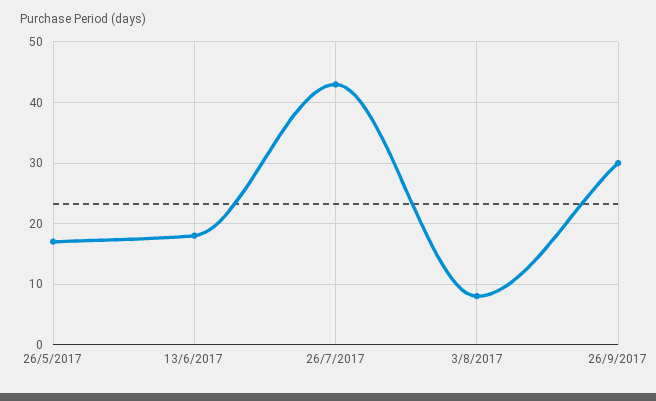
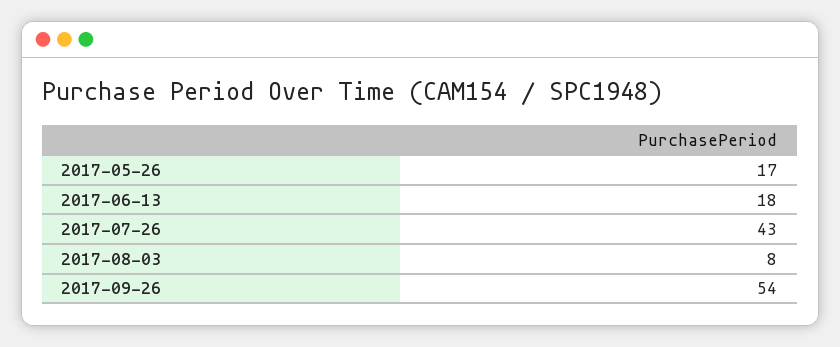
26/9/2017: 30 -> 54

